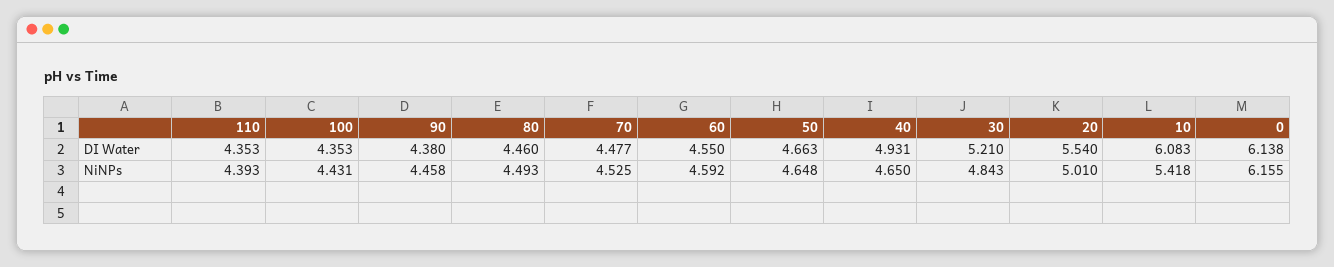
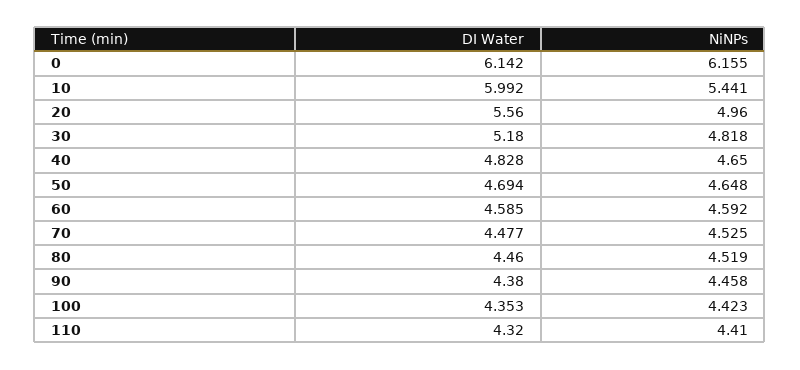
110, DI Water: 4.353 -> 4.32
60, DI Water: 4.55 -> 4.585
50, DI Water: 4.663 -> 4.694
40, DI Water: 4.931 -> 4.828
30, DI Water: 5.21 -> 5.18
20, DI Water: 5.54 -> 5.56
10, DI Water: 6.083 -> 5.992
0, DI Water: 6.138 -> 6.142
110, NiNPs: 4.393 -> 4.41
100, NiNPs: 4.431 -> 4.423
80, NiNPs: 4.493 -> 4.519
30, NiNPs: 4.843 -> 4.818
20, NiNPs: 5.01 -> 4.96
10, NiNPs: 5.418 -> 5.441

